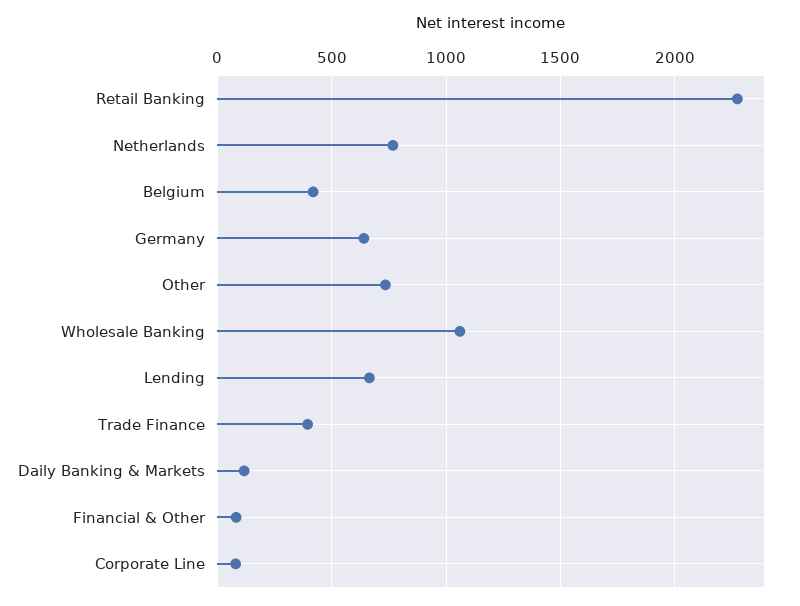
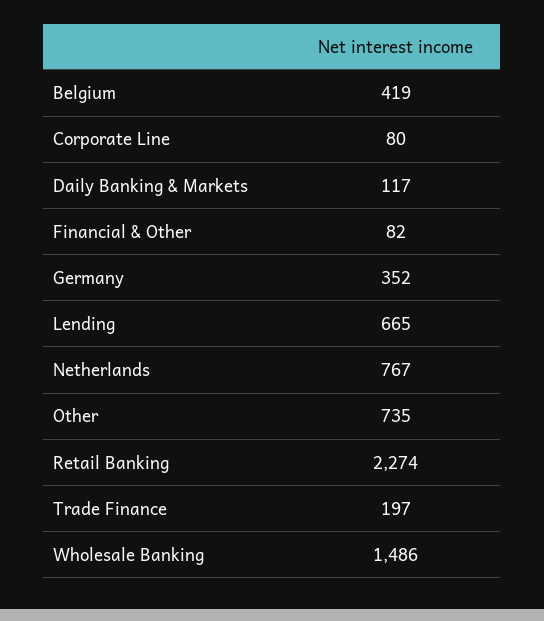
Germany: 650 -> 352
Wholesale Banking: 1050 -> 1486
Trade Finance: 400 -> 197

